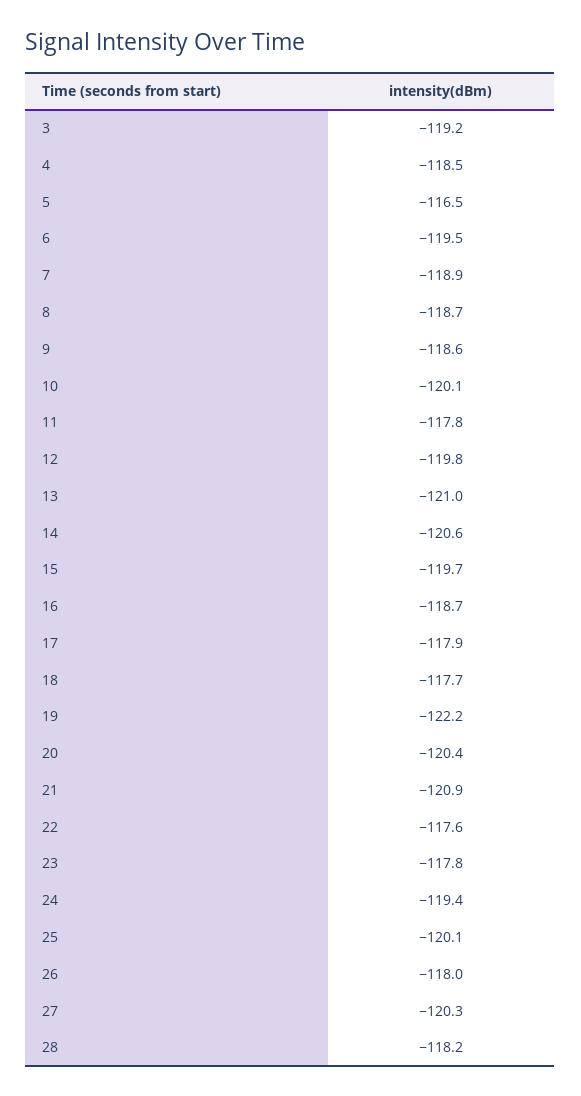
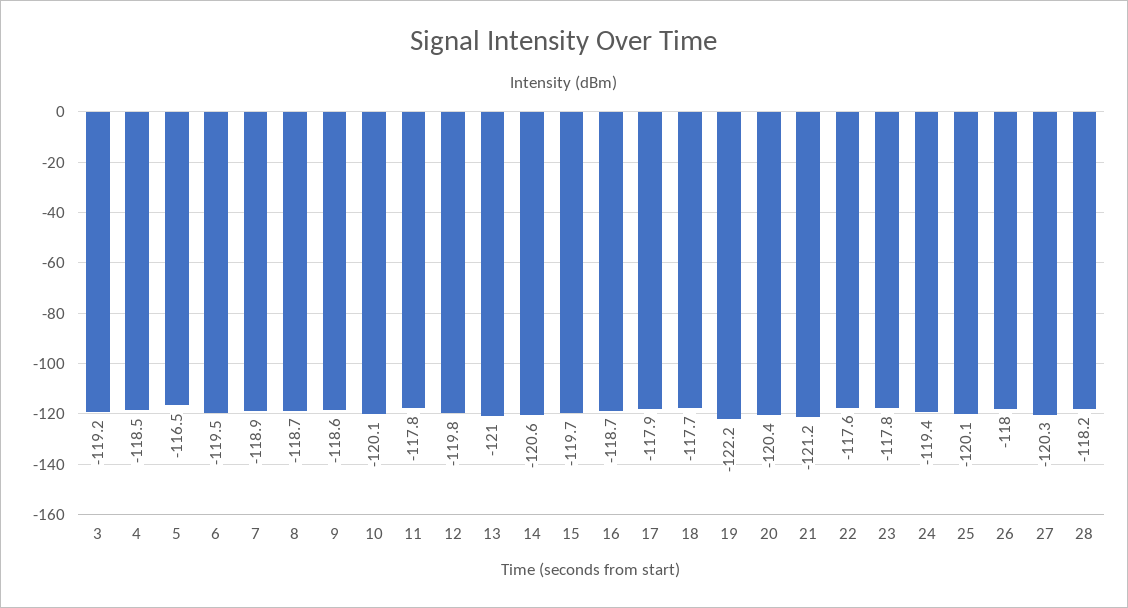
21: -120.9 -> -121.2

